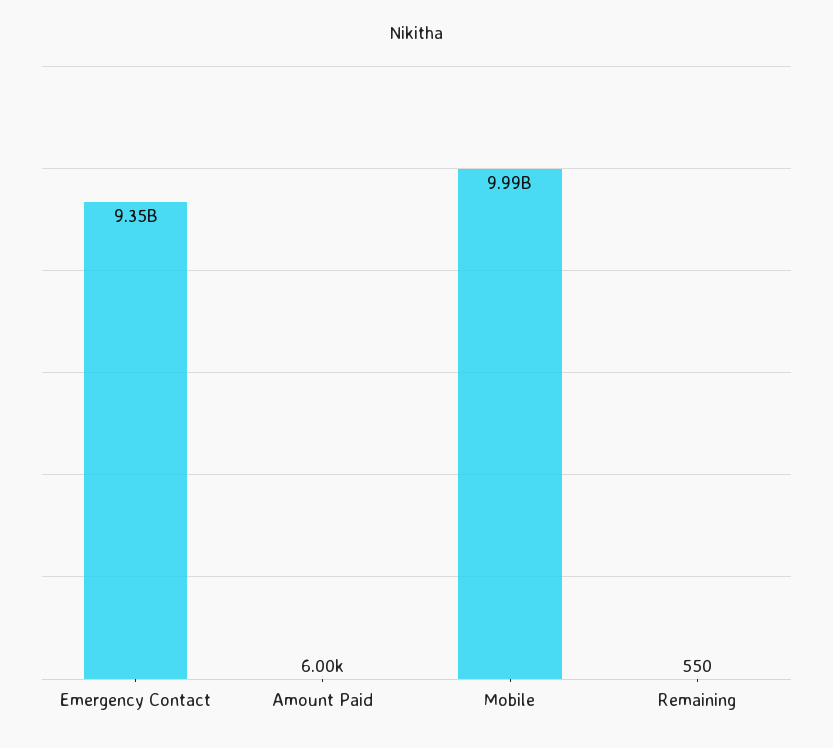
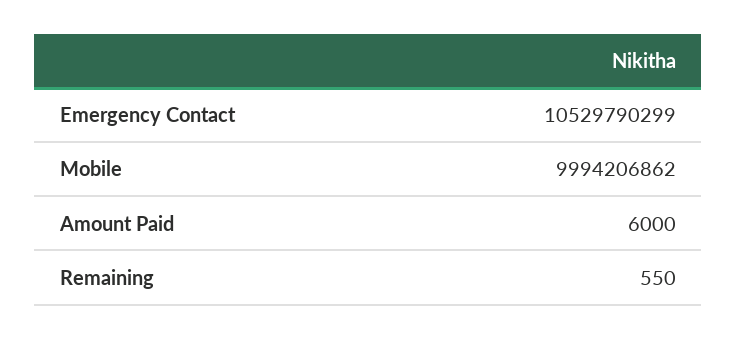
Emergency Contact: 9350000000 -> 10529790299

